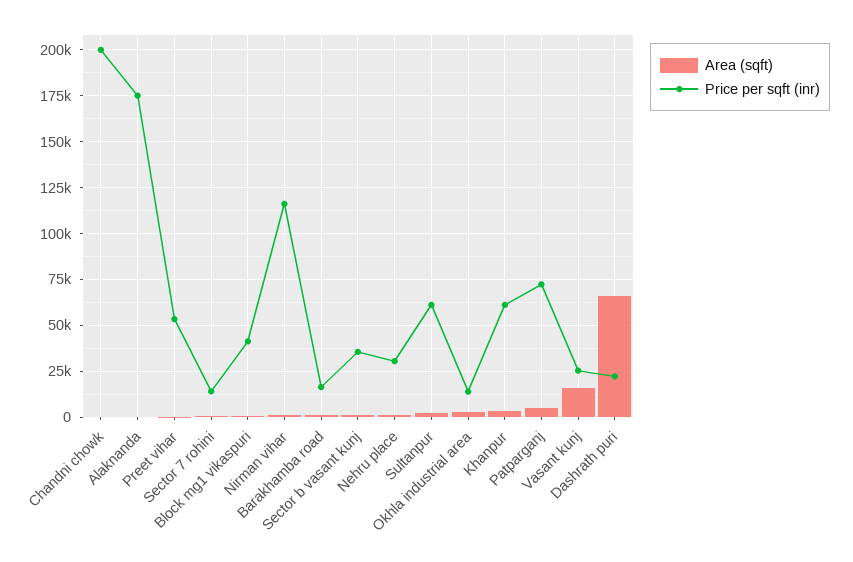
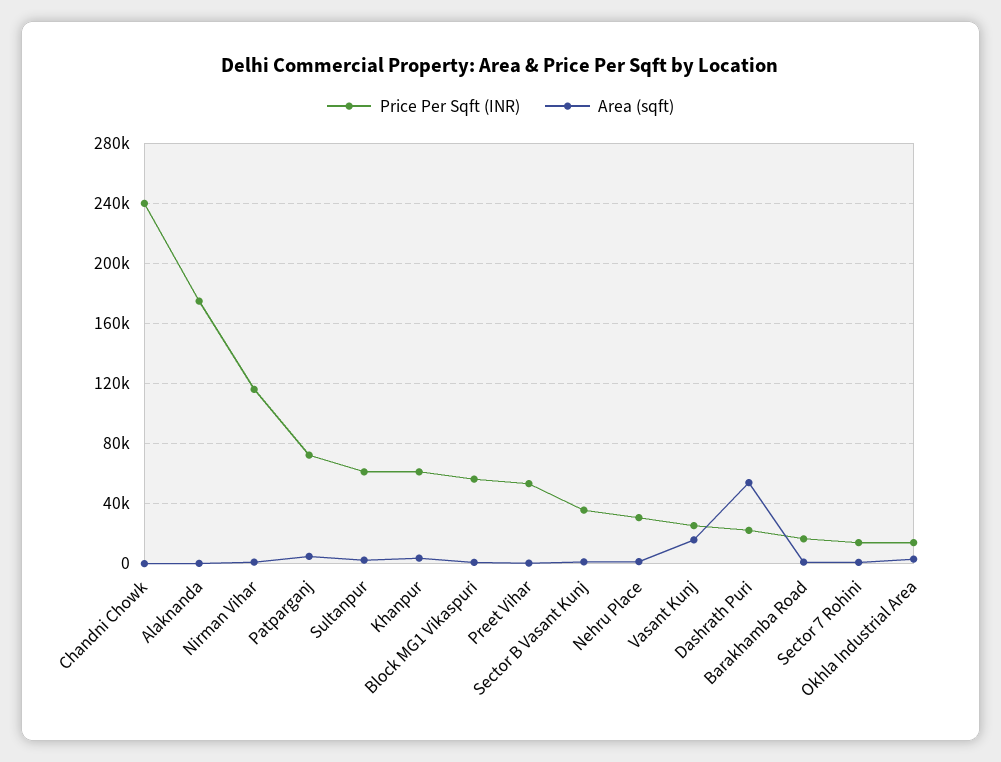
Price per sqft (inr), Chandni chowk: 200000 -> 240000
Price per sqft (inr), Block mg1 vikaspuri: 40000 -> 55000
Area (sqft), Dashrath puri: 65000 -> 55000

